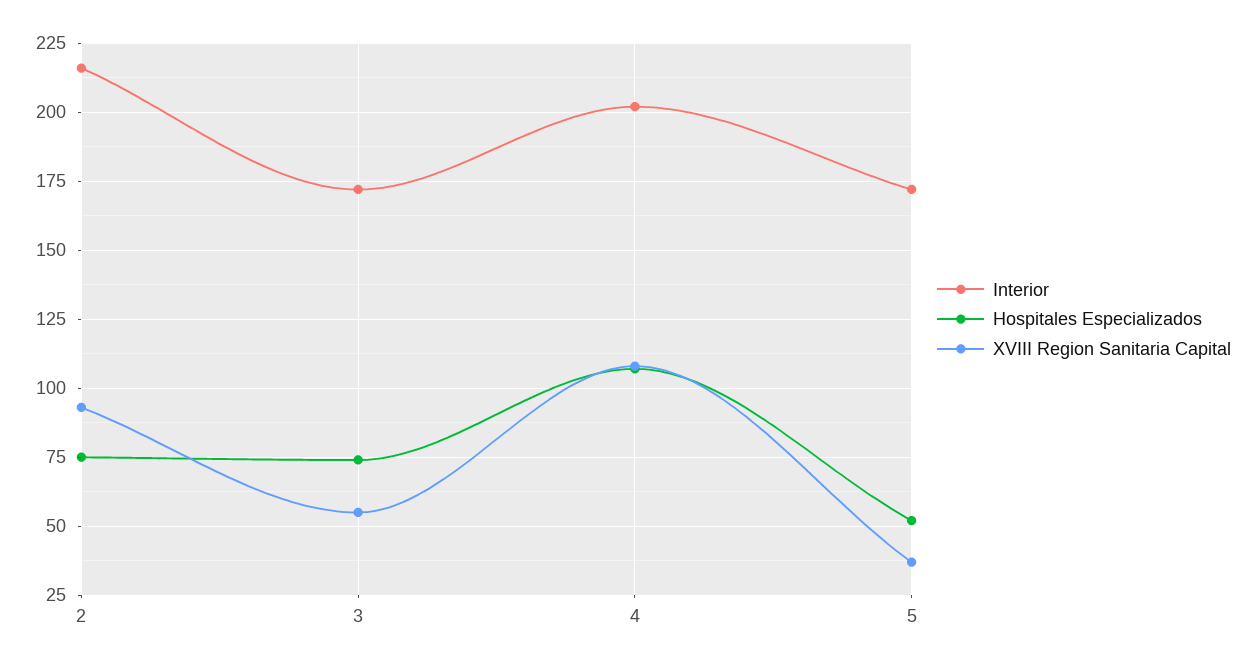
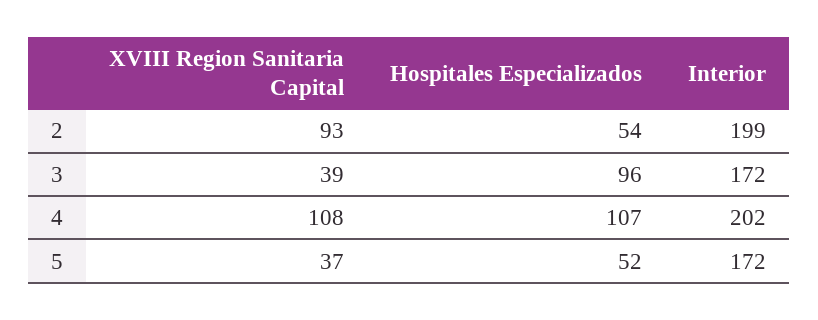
Interior, 2: 215 -> 199
Hospitales Especializados, 2: 75 -> 54
Hospitales Especializados, 3: 75 -> 96
XVIII Region Sanitaria Capital, 3: 55 -> 39

